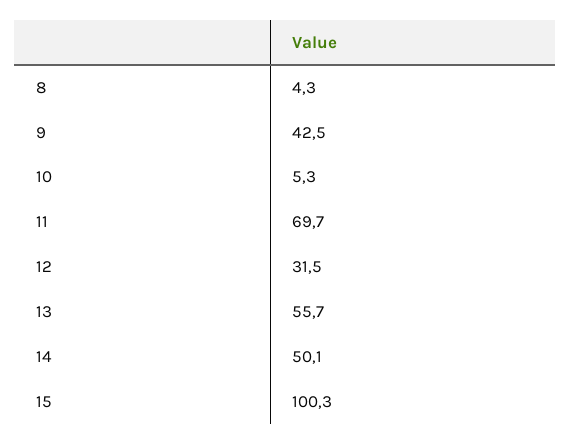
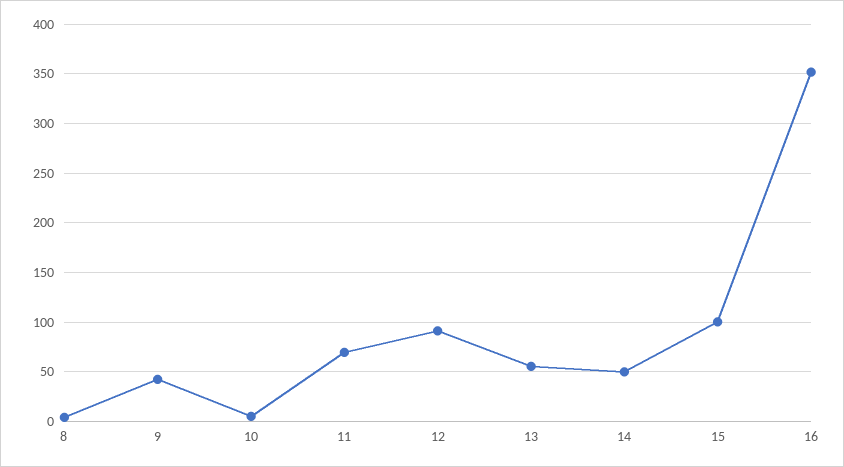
12: 31.5 -> 90
16: none -> 350

